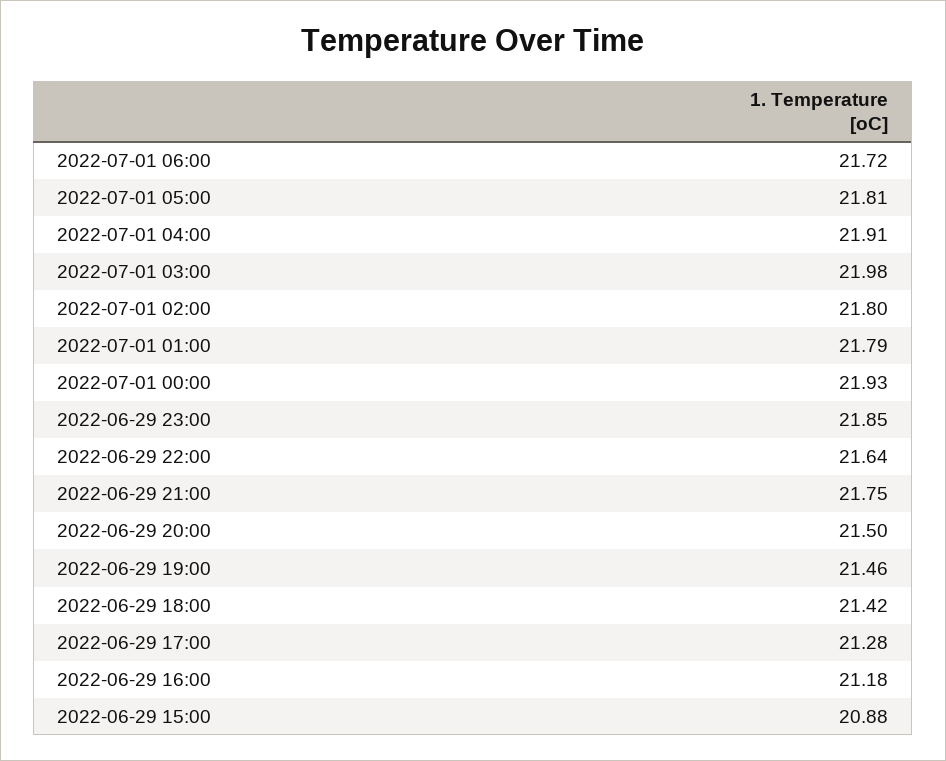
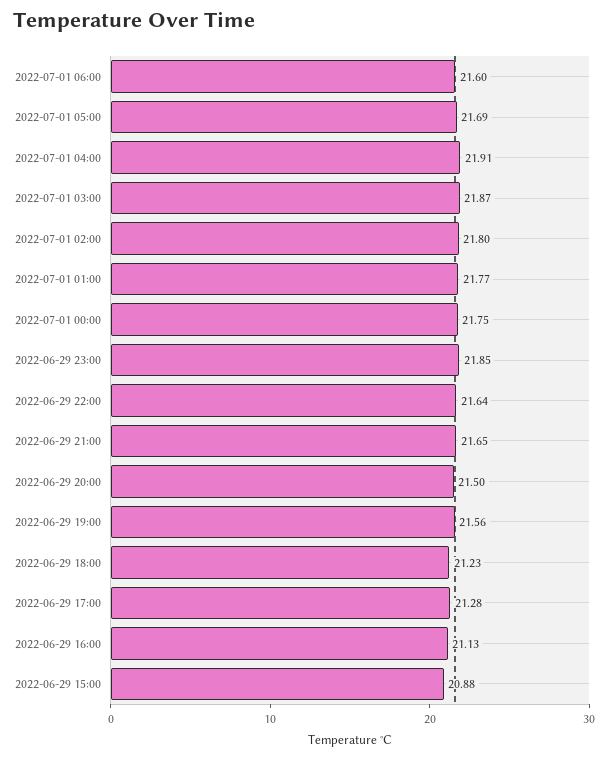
2022-07-01 06:00: 21.72 -> 21.6
2022-07-01 05:00: 21.81 -> 21.69
2022-07-01 03:00: 21.98 -> 21.87
2022-07-01 01:00: 21.79 -> 21.77
2022-07-01 00:00: 21.93 -> 21.75
2022-06-29 21:00: 21.75 -> 21.65
2022-06-29 19:00: 21.46 -> 21.56
2022-06-29 18:00: 21.42 -> 21.23
2022-06-29 16:00: 21.18 -> 21.13

